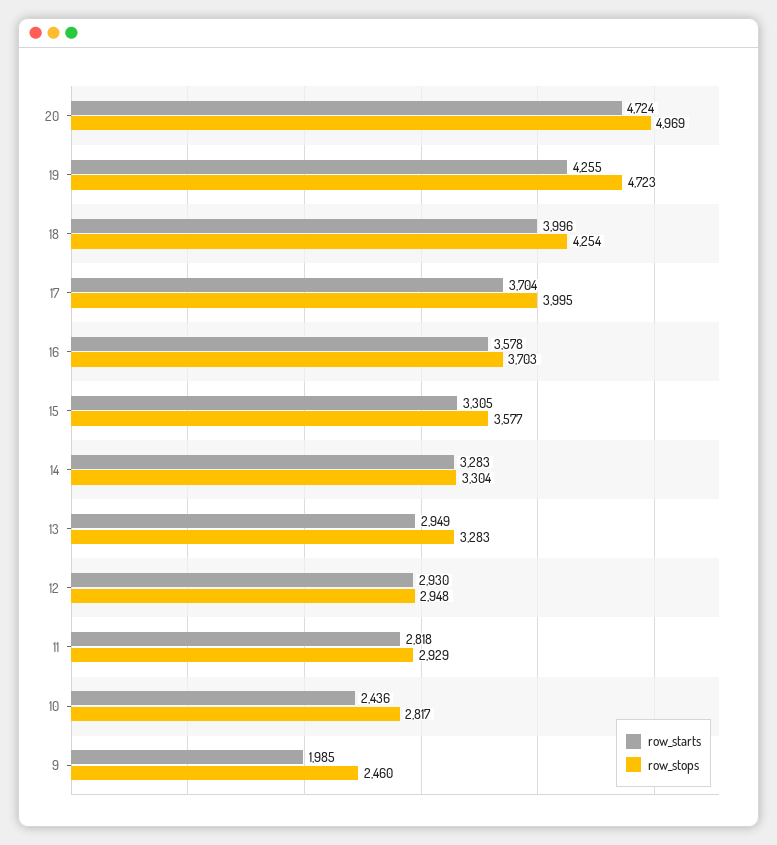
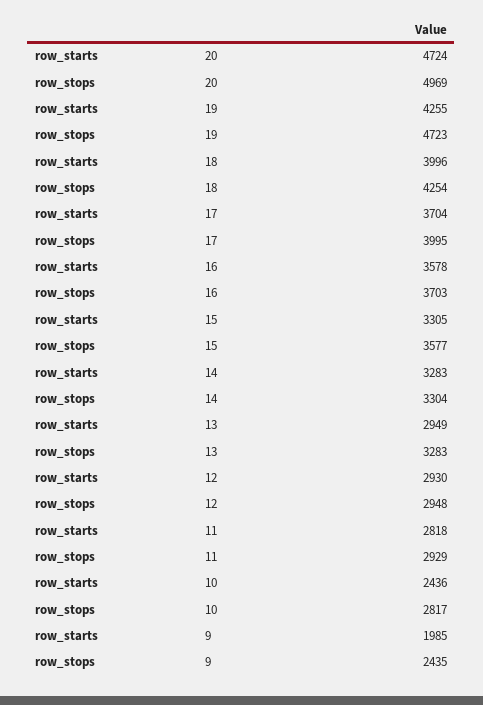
row_stops, 9: 2460 -> 2435

